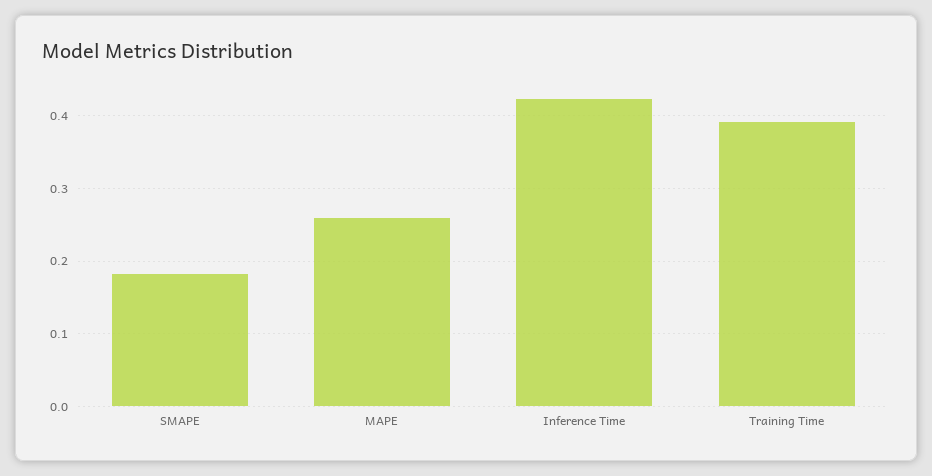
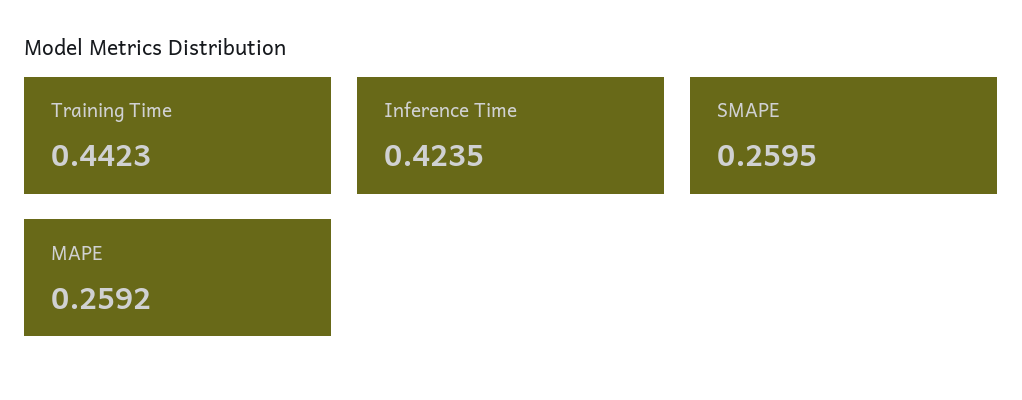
SMAPE: 0.18 -> 0.2595
Training Time: 0.39 -> 0.4423

